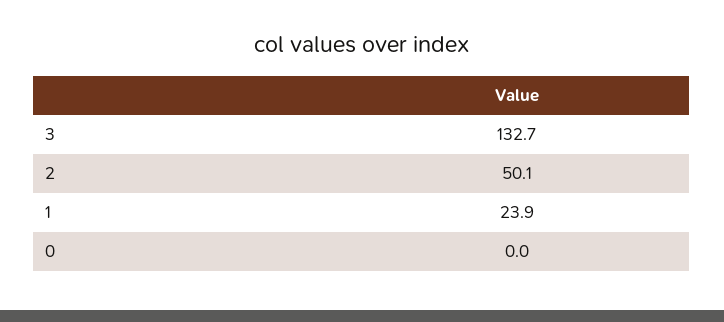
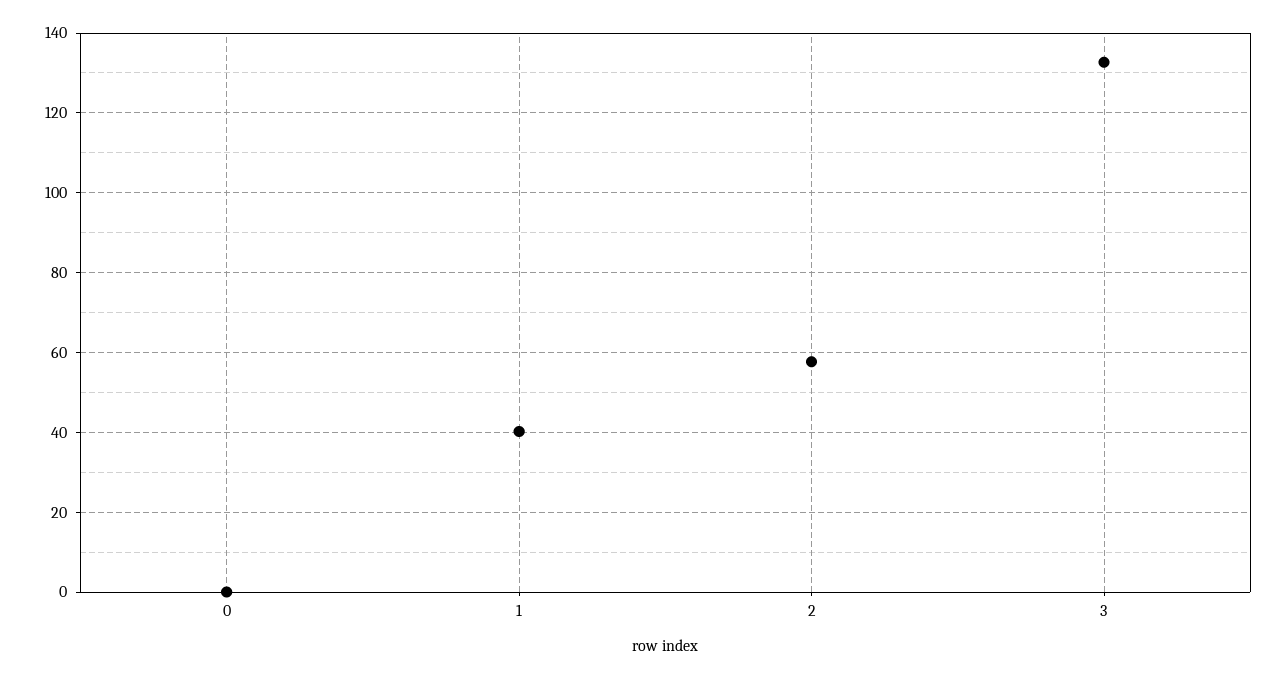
2: 50.1 -> 58
1: 23.9 -> 40

